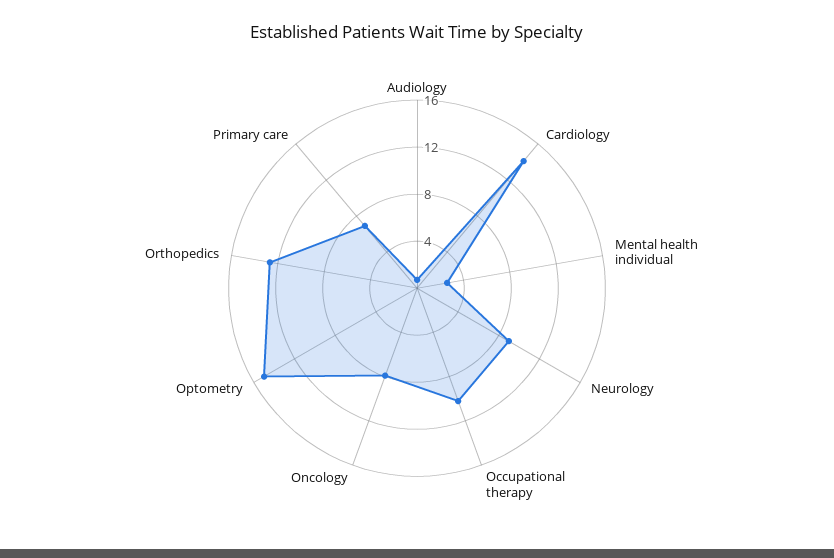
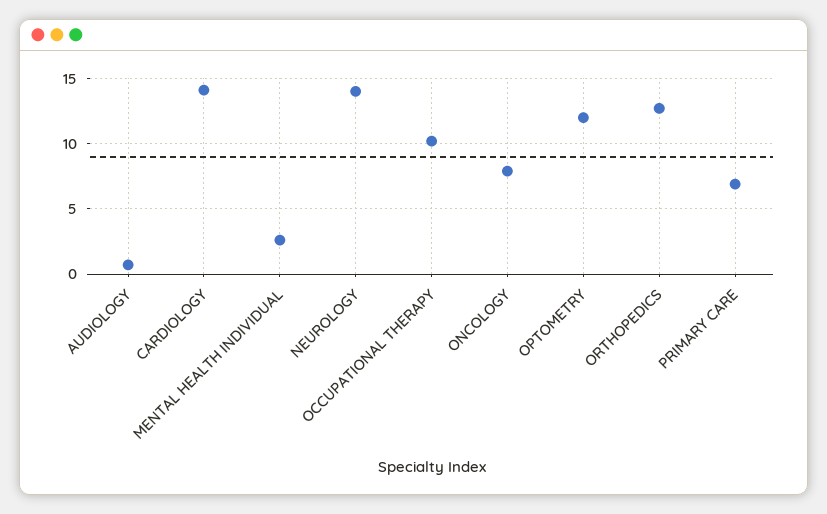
Neurology: 9 -> 14
Optometry: 15 -> 12

